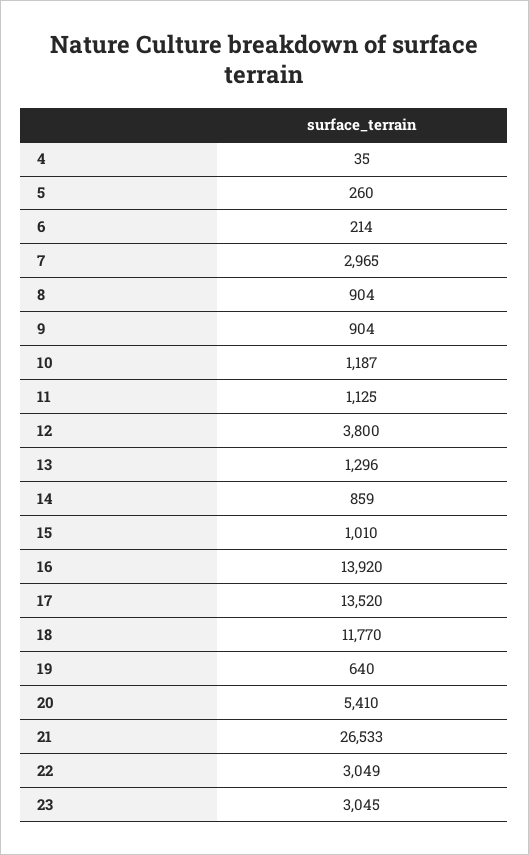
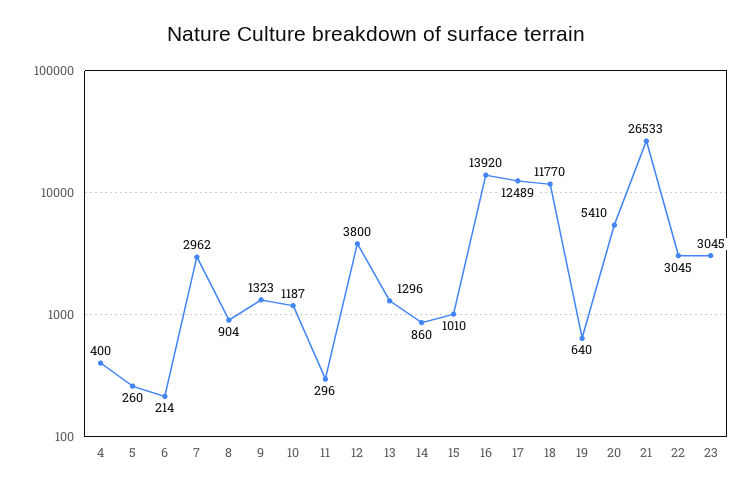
4: 35 -> 400
7: 2965 -> 2962
9: 904 -> 1323
11: 1125 -> 296
14: 859 -> 860
17: 13520 -> 12489
22: 3049 -> 3045

